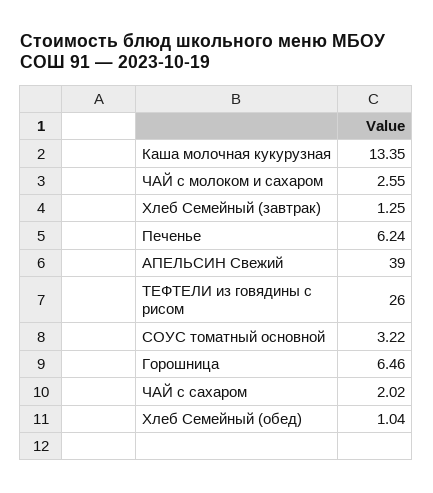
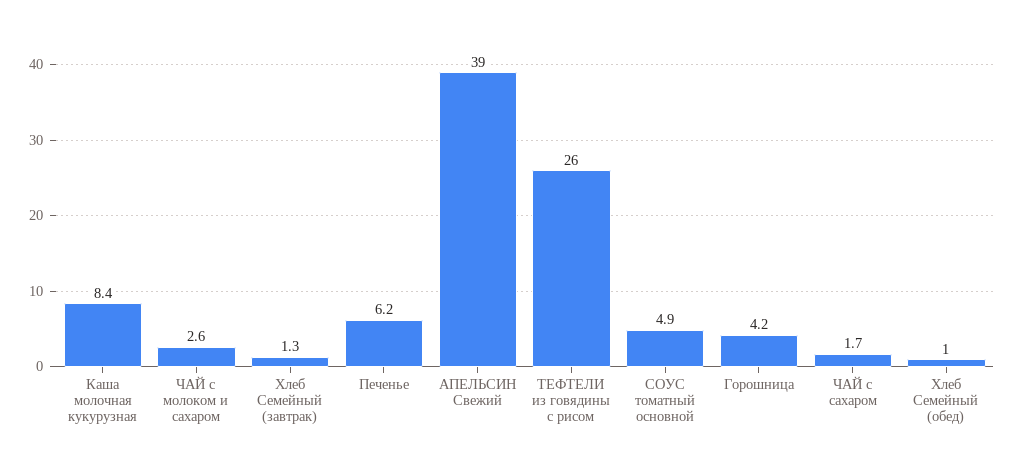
Каша молочная кукурузная: 13.35 -> 8.4
СОУС томатный основной: 3.22 -> 4.9
Горошница: 6.46 -> 4.2
ЧАЙ с сахаром: 2.02 -> 1.7

